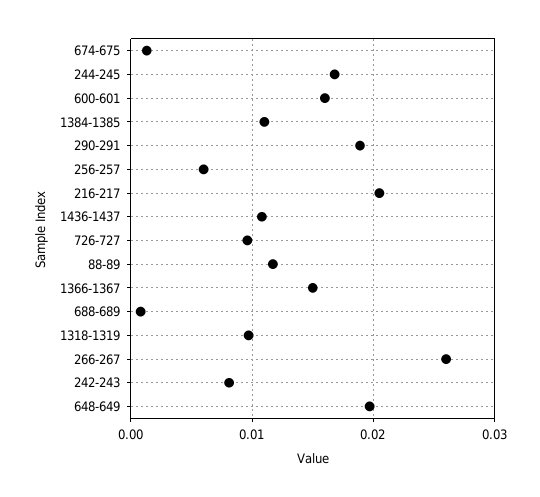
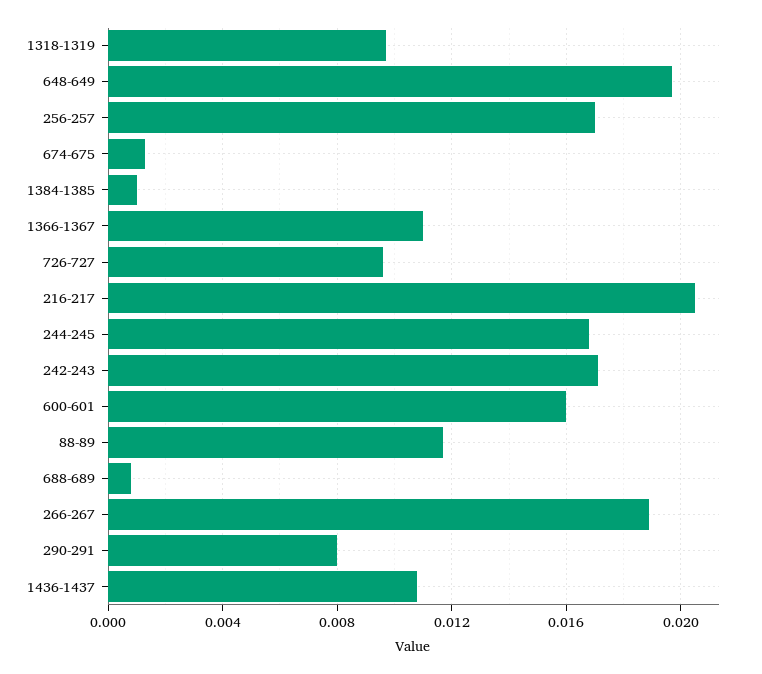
1384-1385: 0.011 -> 0.001
290-291: 0.019 -> 0.008
256-257: 0.006 -> 0.017
1366-1367: 0.015 -> 0.011
266-267: 0.026 -> 0.019
242-243: 0.008 -> 0.017

